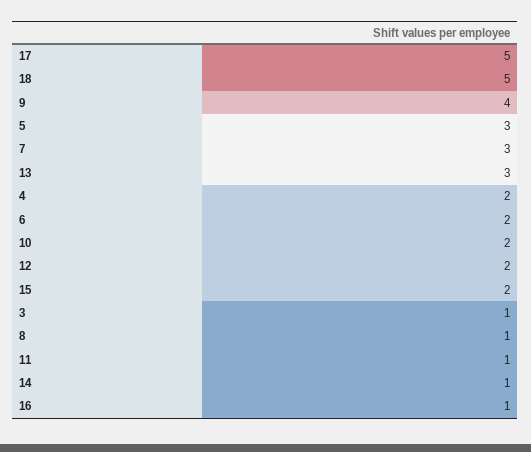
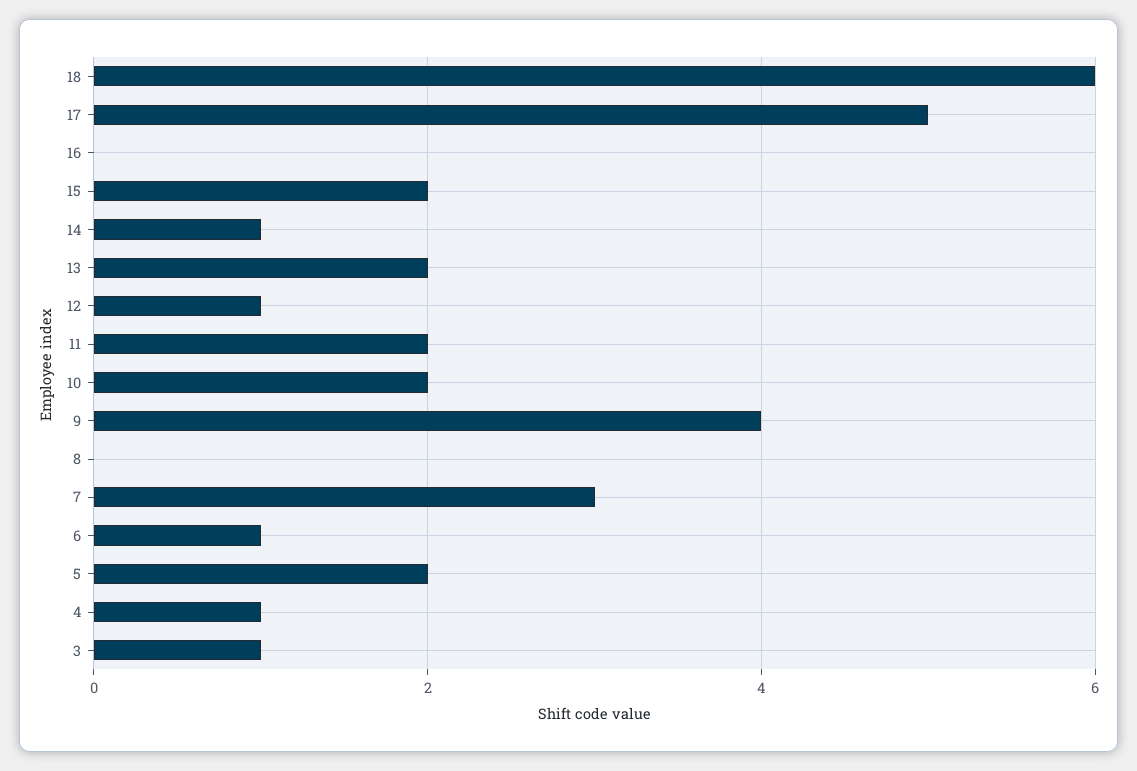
18: 5 -> 6
5: 3 -> 2
13: 3 -> 2
4: 2 -> 1
6: 2 -> 1
12: 2 -> 1
8: 1 -> 0
11: 1 -> 2
16: 1 -> 0

